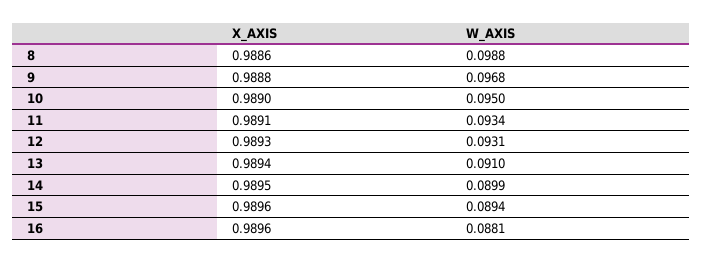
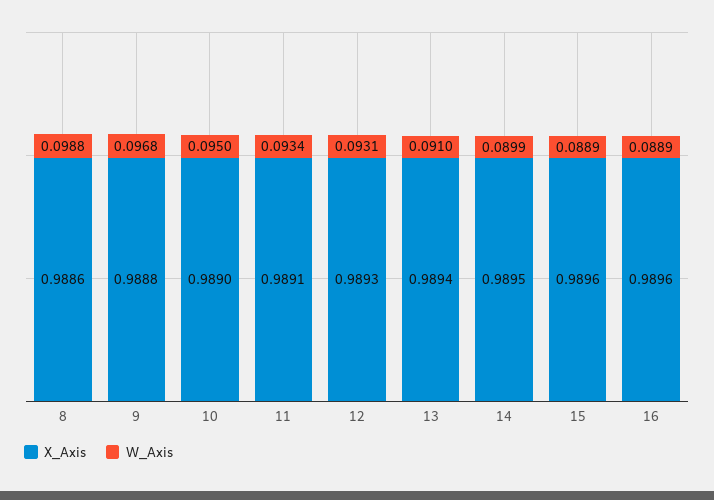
W_AXIS, 15: 0.0894 -> 0.0889
W_AXIS, 16: 0.0881 -> 0.0889

